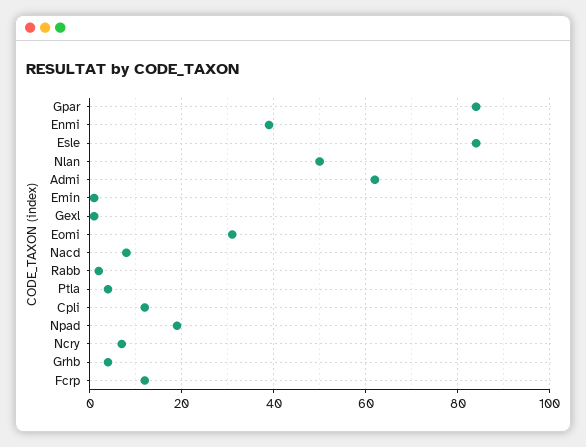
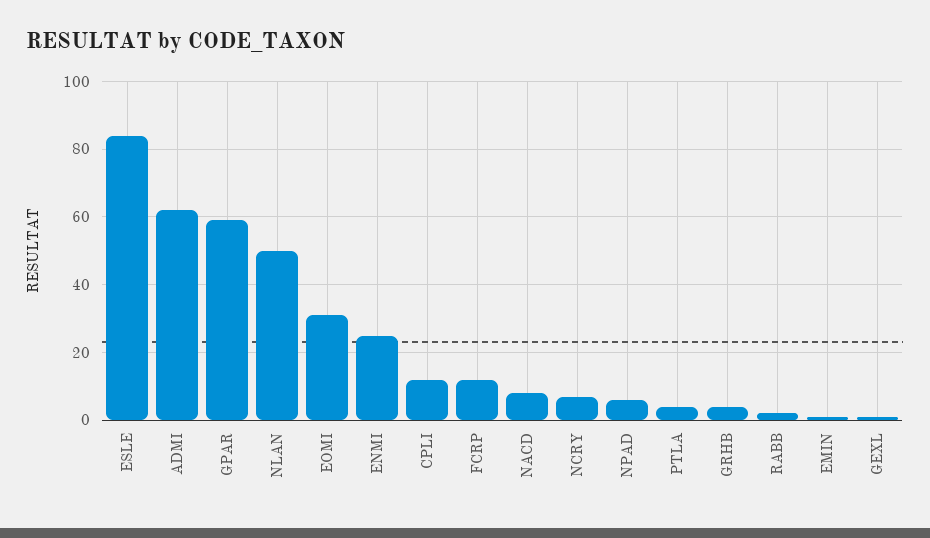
Gpar: 85 -> 60
Enmi: 40 -> 25
Npad: 20 -> 5

